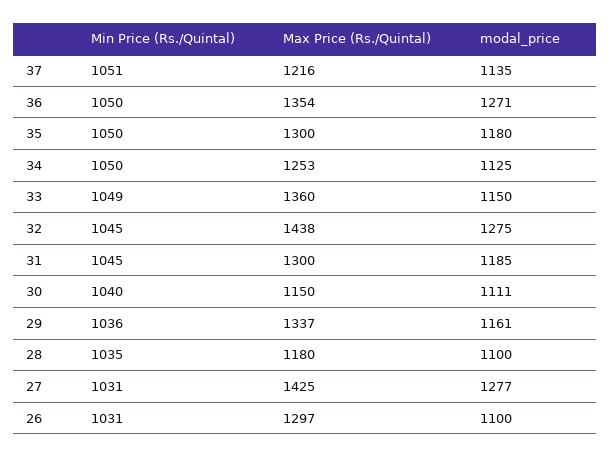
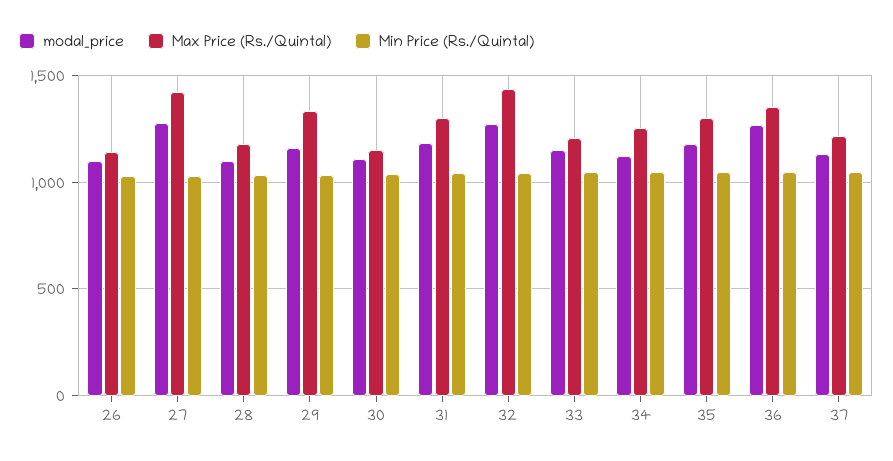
Max Price (Rs./Quintal), 33: 1360 -> 1200
Max Price (Rs./Quintal), 26: 1297 -> 1150

